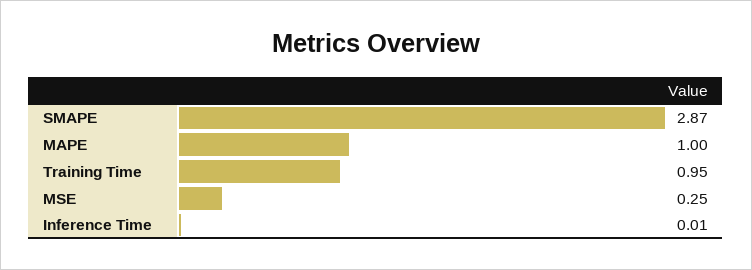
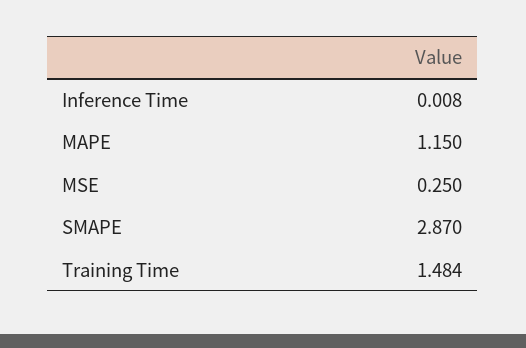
MAPE: 1 -> 1.15
Training Time: 0.95 -> 1.484

